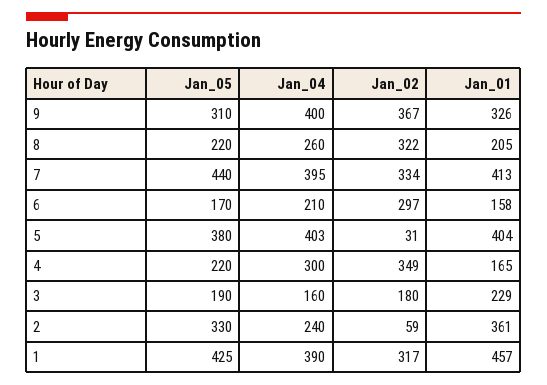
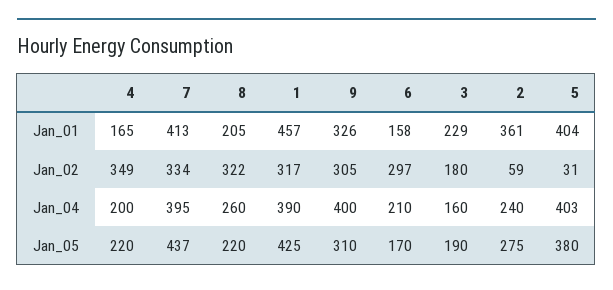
Jan_02, 9: 367 -> 305
Jan_05, 7: 440 -> 437
Jan_04, 4: 300 -> 200
Jan_05, 2: 330 -> 275

